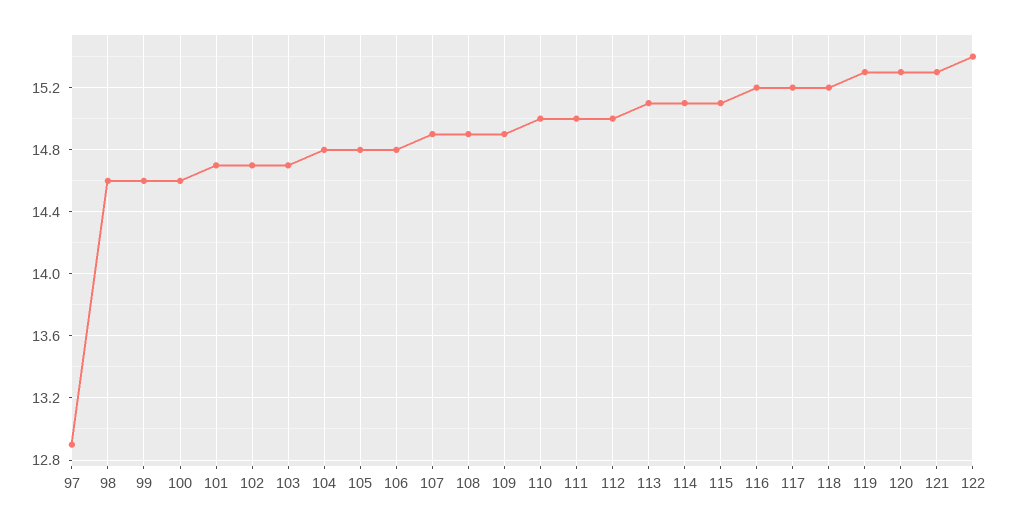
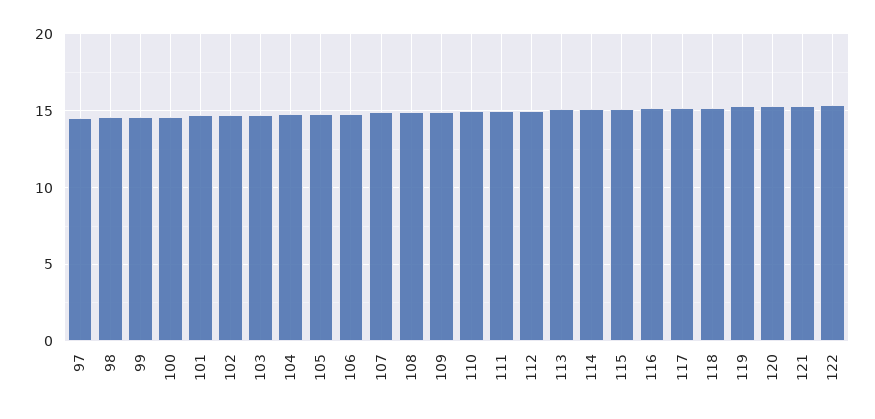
97: 12.9 -> 14.5

